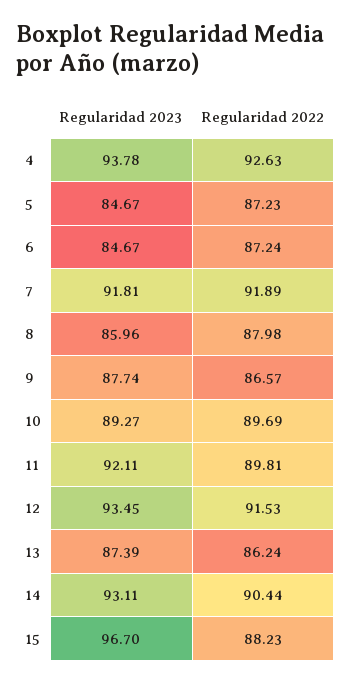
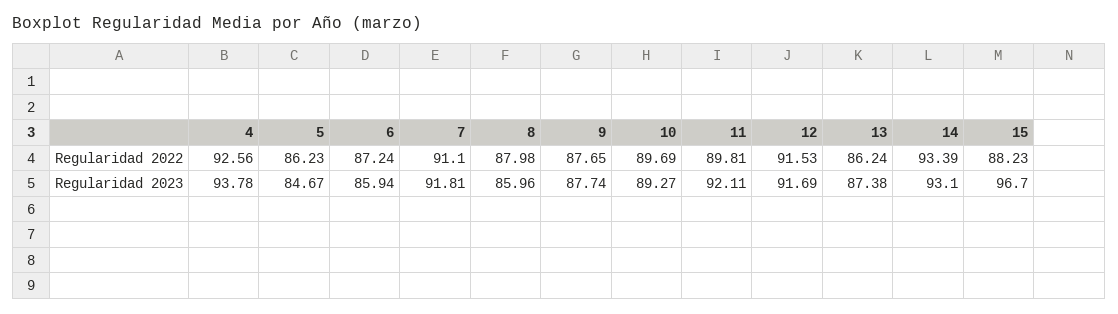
Regularidad 2022, 4: 92.63 -> 92.56
Regularidad 2022, 5: 87.23 -> 86.23
Regularidad 2023, 6: 84.67 -> 85.94
Regularidad 2022, 7: 91.89 -> 91.1
Regularidad 2022, 9: 86.57 -> 87.65
Regularidad 2023, 12: 93.45 -> 91.69
Regularidad 2023, 13: 87.39 -> 87.38
Regularidad 2023, 14: 93.11 -> 93.1
Regularidad 2022, 14: 90.44 -> 93.39

